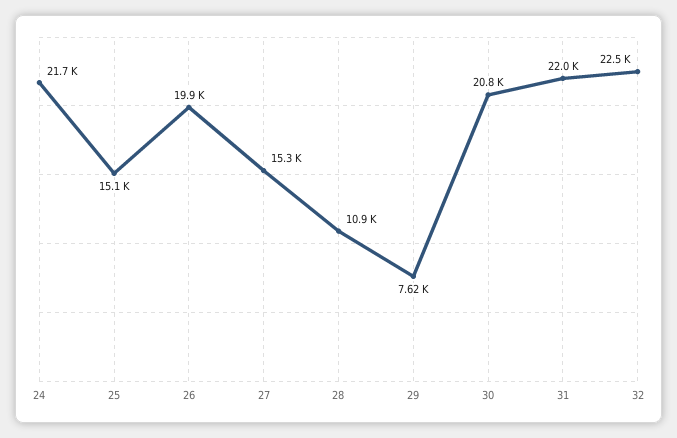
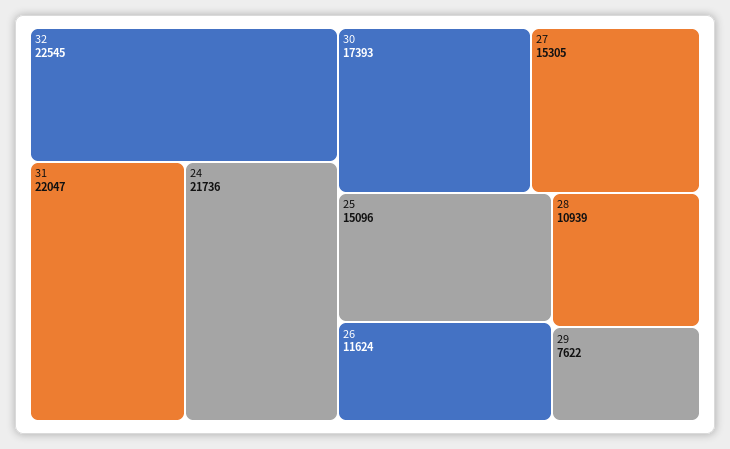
26: 19900 -> 11624
30: 20800 -> 17393

